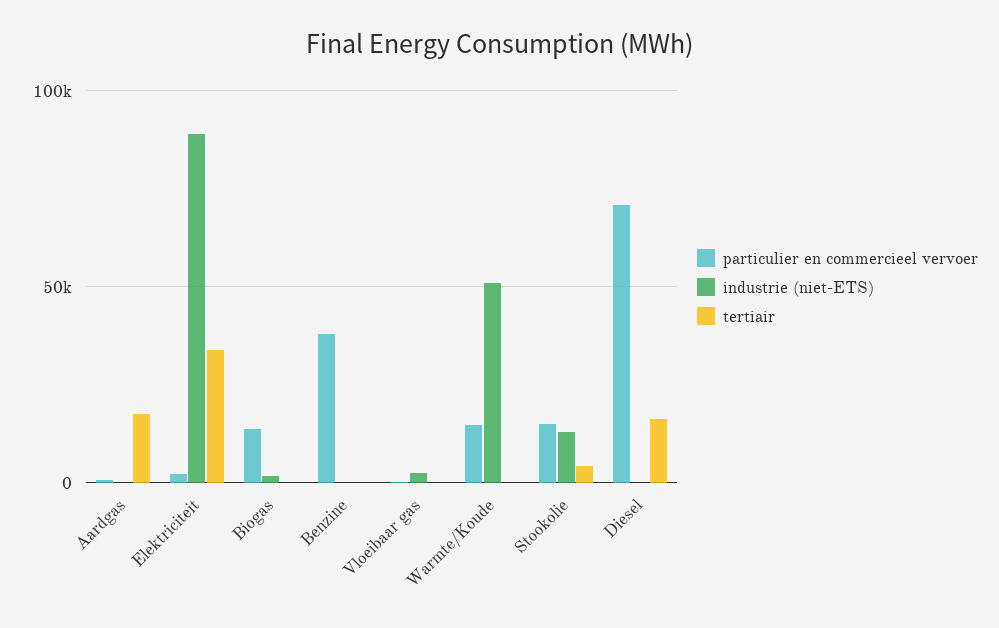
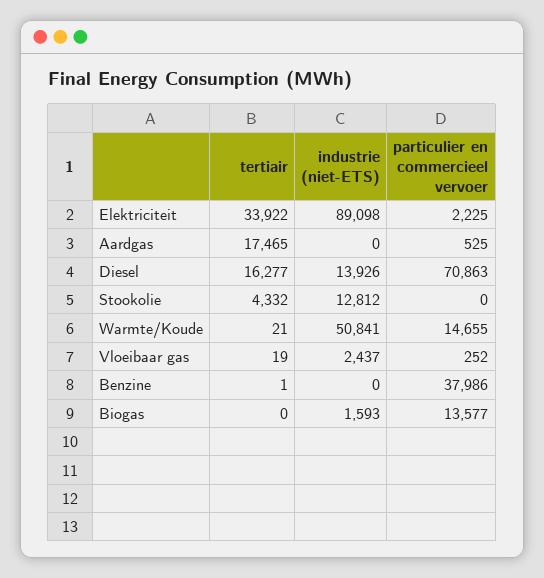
particulier en commercieel vervoer, Stookolie: 15000 -> 0
industrie (niet-ETS), Diesel: 0 -> 13926

